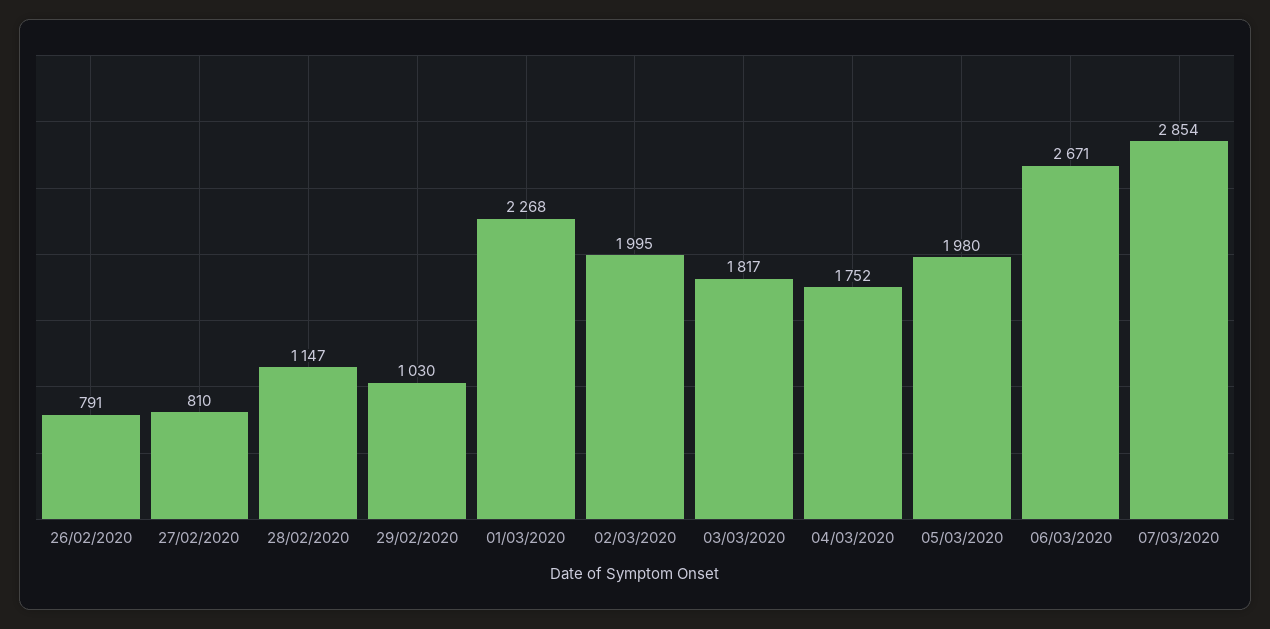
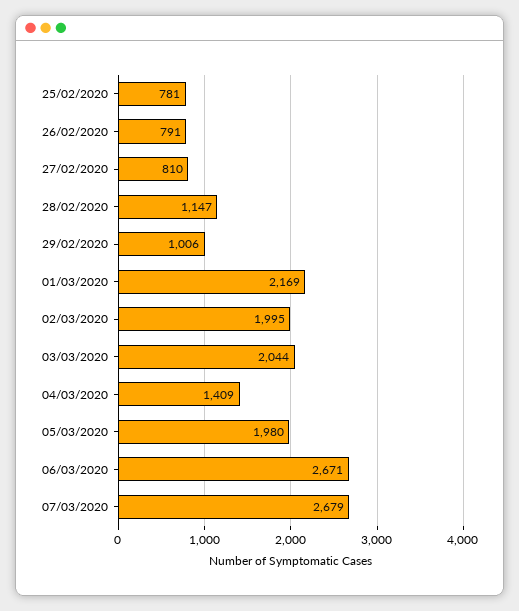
29/02/2020: 1030 -> 1006
01/03/2020: 2268 -> 2169
03/03/2020: 1817 -> 2044
04/03/2020: 1752 -> 1409
07/03/2020: 2854 -> 2679
25/02/2020: none -> 781

